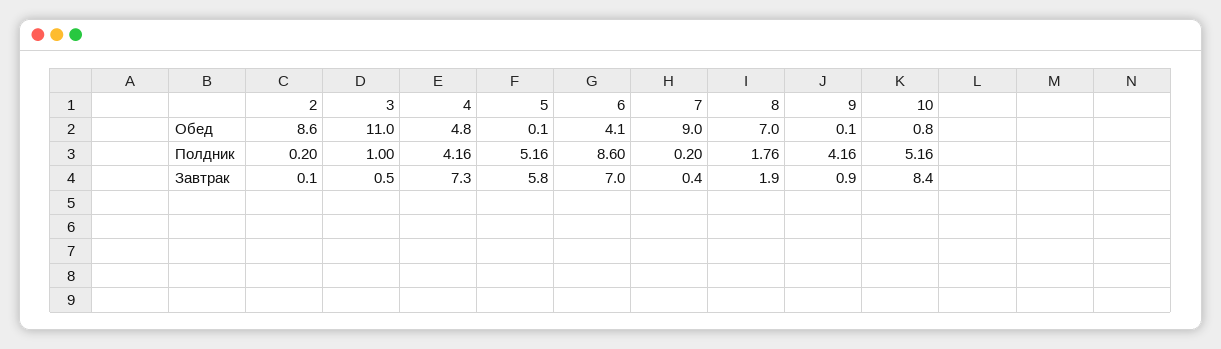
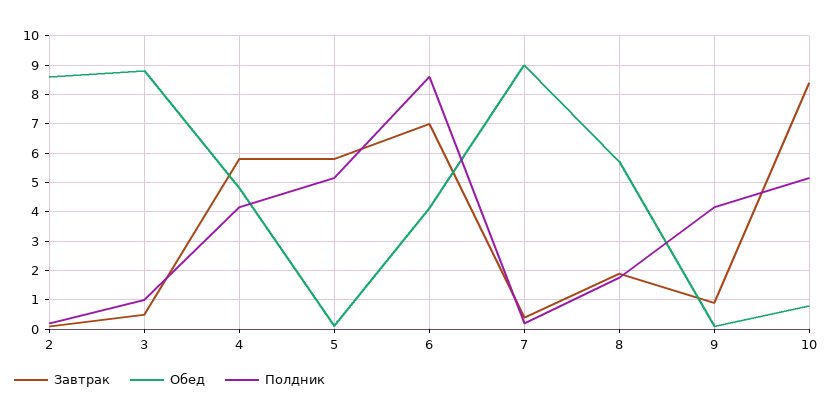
Обед, 3: 11 -> 8.75
Обед, 8: 7 -> 5.75
Завтрак, 4: 7.3 -> 5.75

